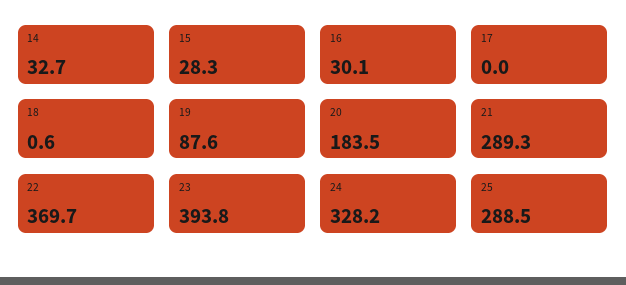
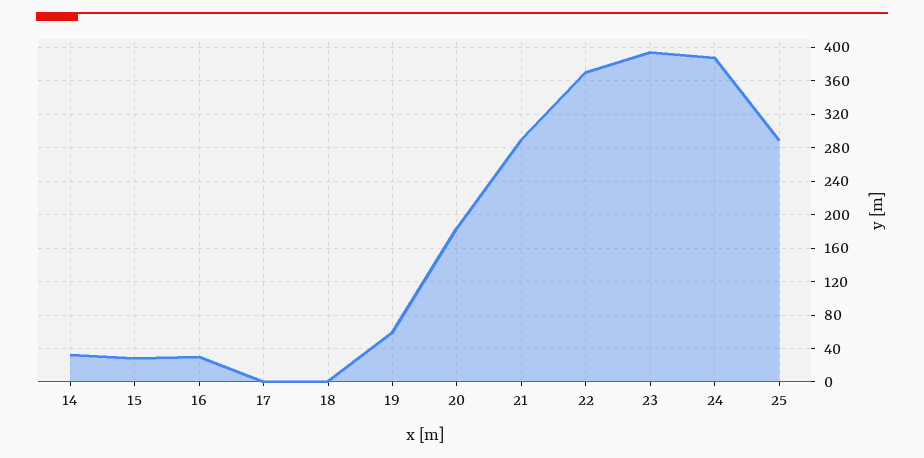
19: 87.6 -> 60
24: 328.2 -> 390

